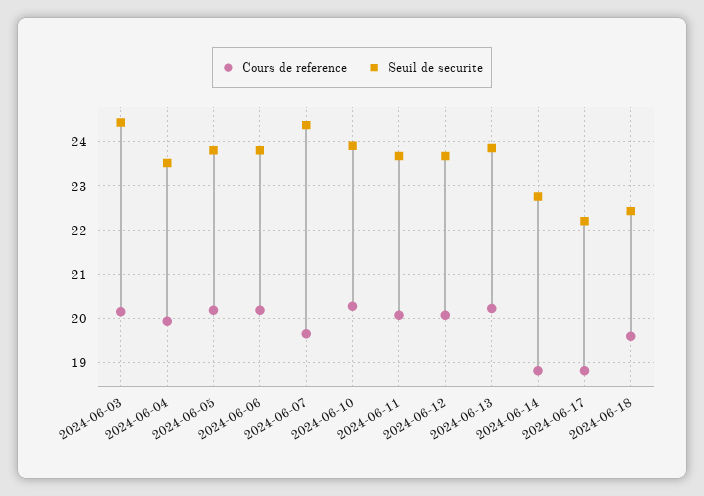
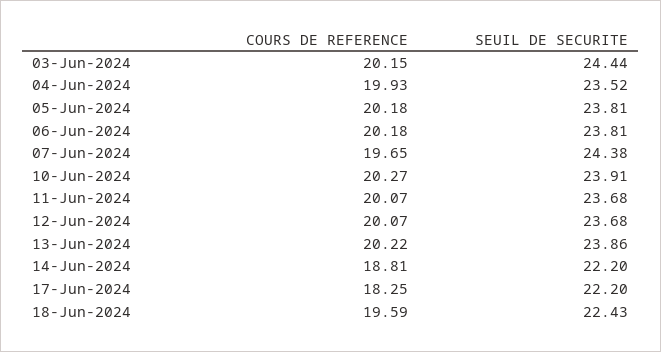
Seuil de securite, 2024-06-14: 22.8 -> 22.2
Cours de reference, 2024-06-17: 18.8 -> 18.25

